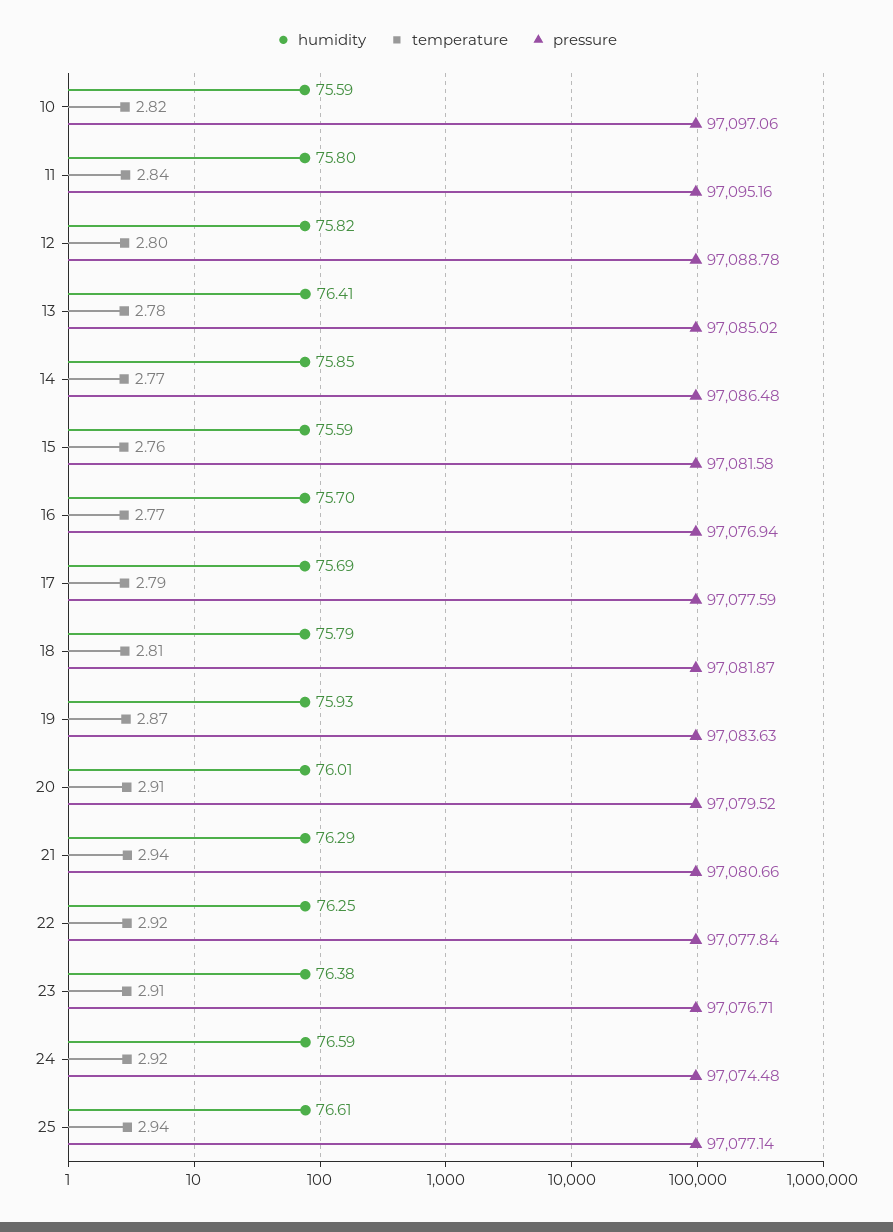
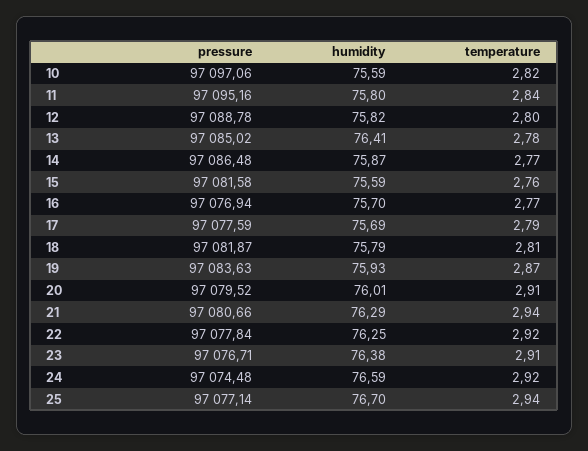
humidity, 14: 75.85 -> 75.87
humidity, 25: 76.61 -> 76.7

